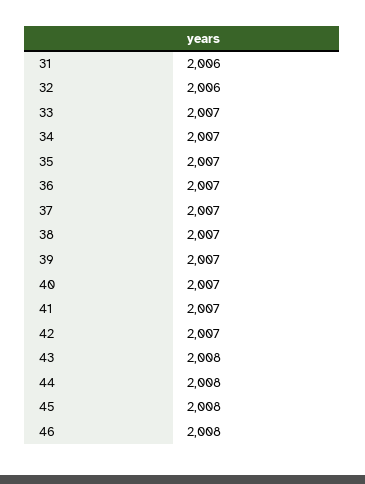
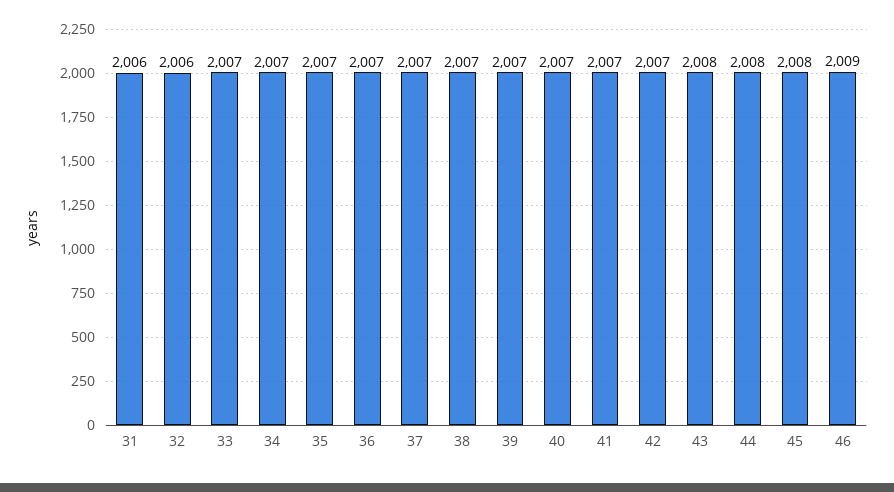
46: 2008 -> 2009

